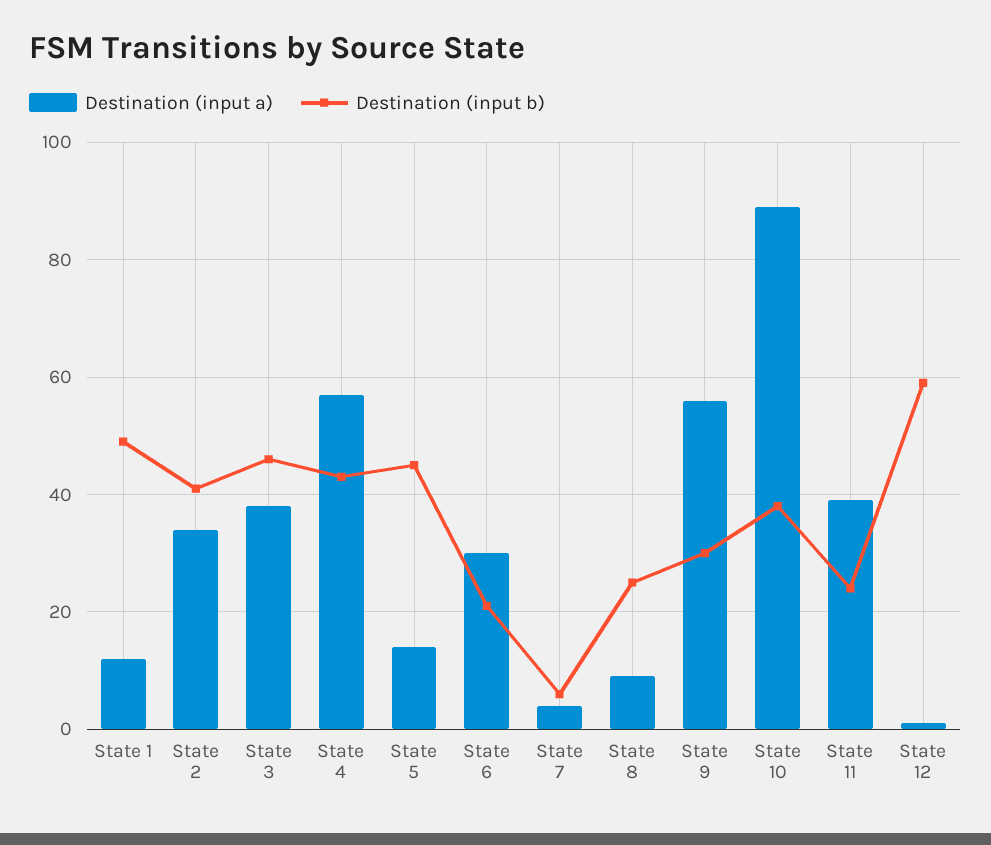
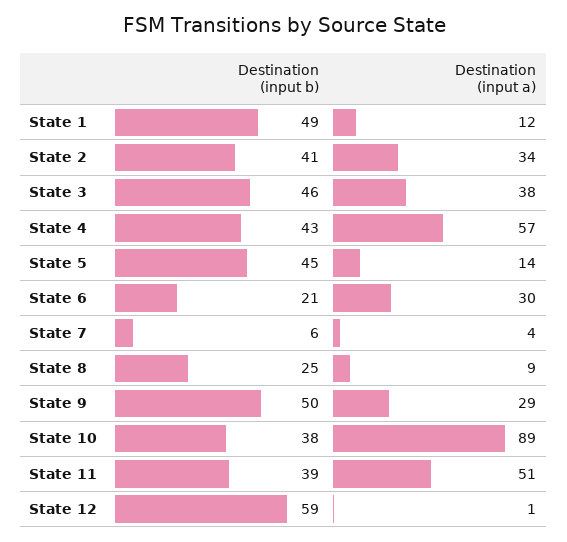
Destination (input a), State 9: 55 -> 29
Destination (input b), State 9: 30 -> 50
Destination (input a), State 11: 40 -> 51
Destination (input b), State 11: 25 -> 39

